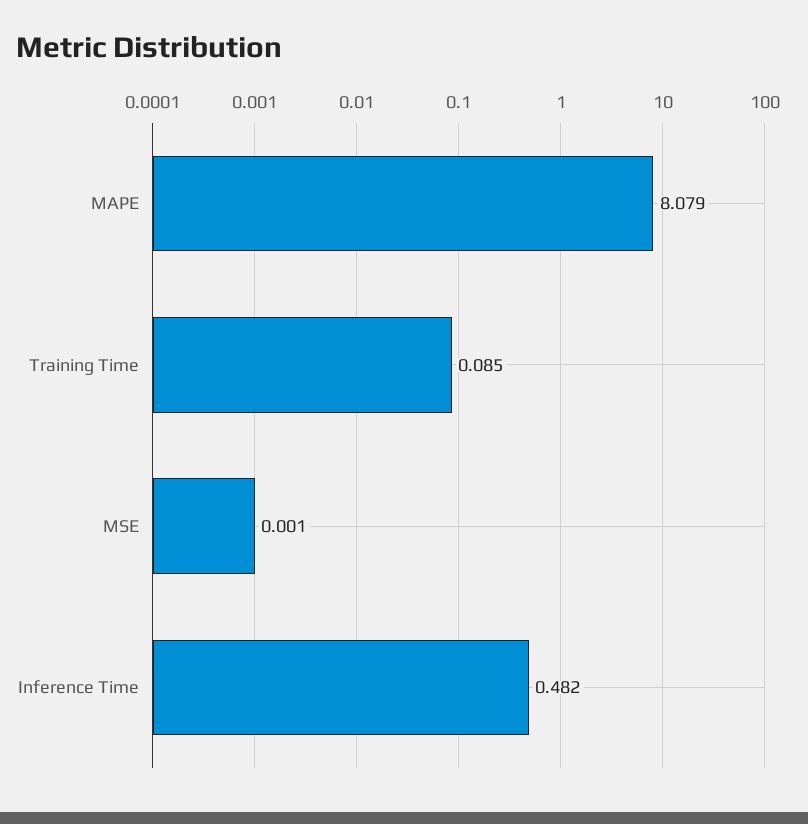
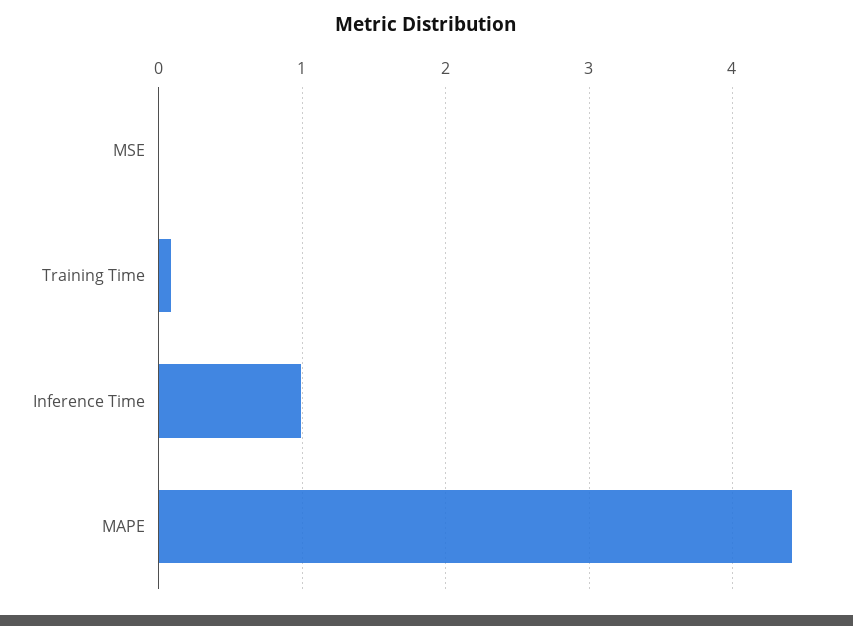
MAPE: 8.079 -> 4.4
Inference Time: 0.482 -> 1

